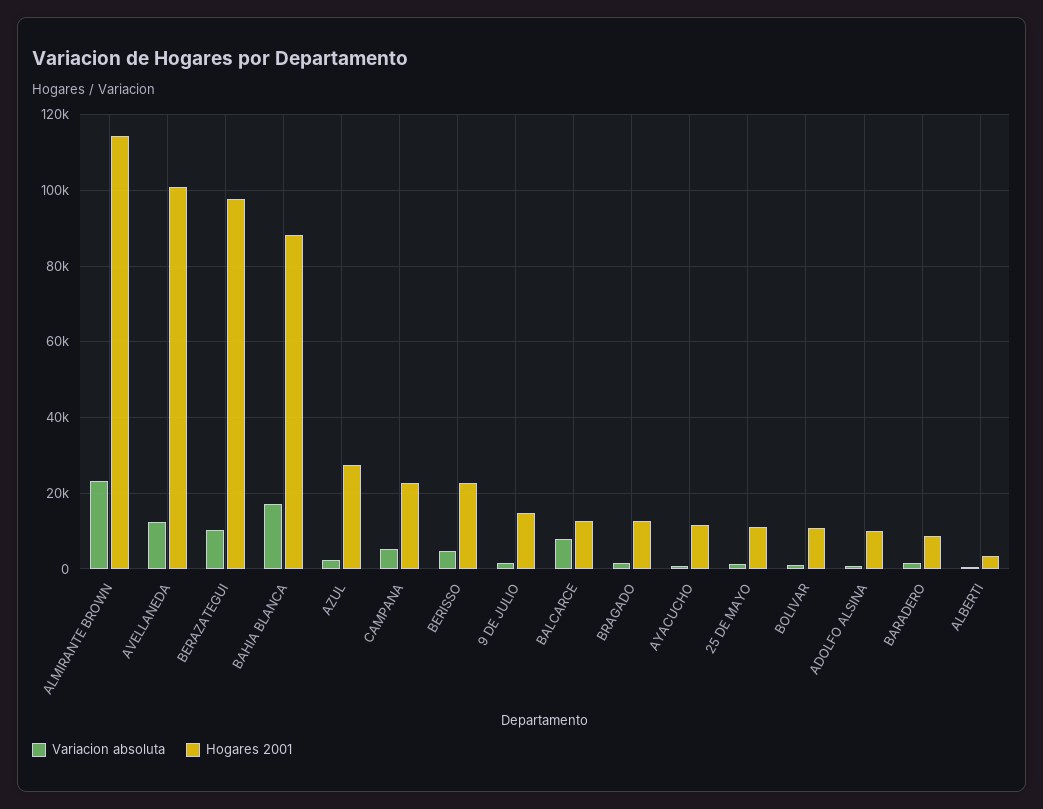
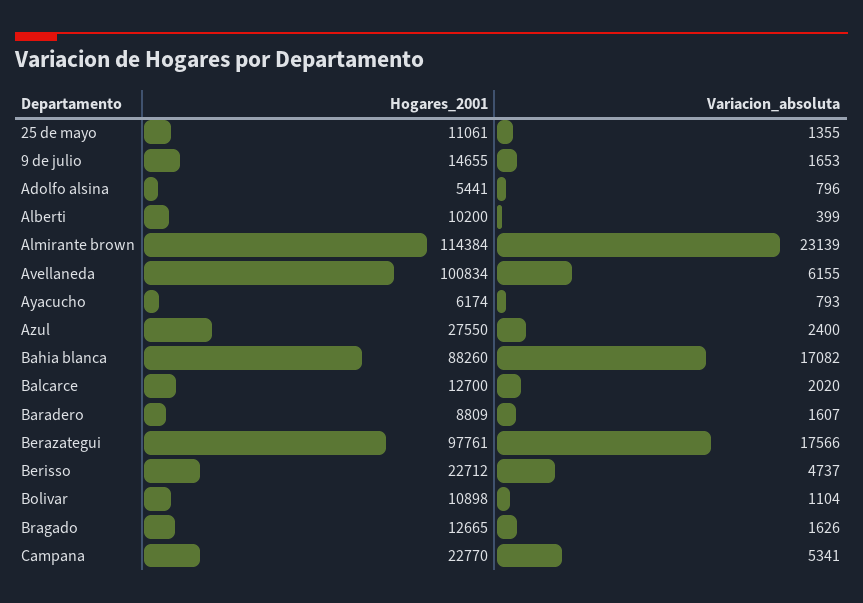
Variacion absoluta, AVELLANEDA: 12000 -> 6155
Variacion absoluta, BERAZATEGUI: 10000 -> 17566
Variacion absoluta, BALCARCE: 8000 -> 2020
Hogares 2001, AYACUCHO: 12000 -> 6174
Hogares 2001, ADOLFO ALSINA: 10000 -> 5441
Hogares 2001, ALBERTI: 4000 -> 10200

